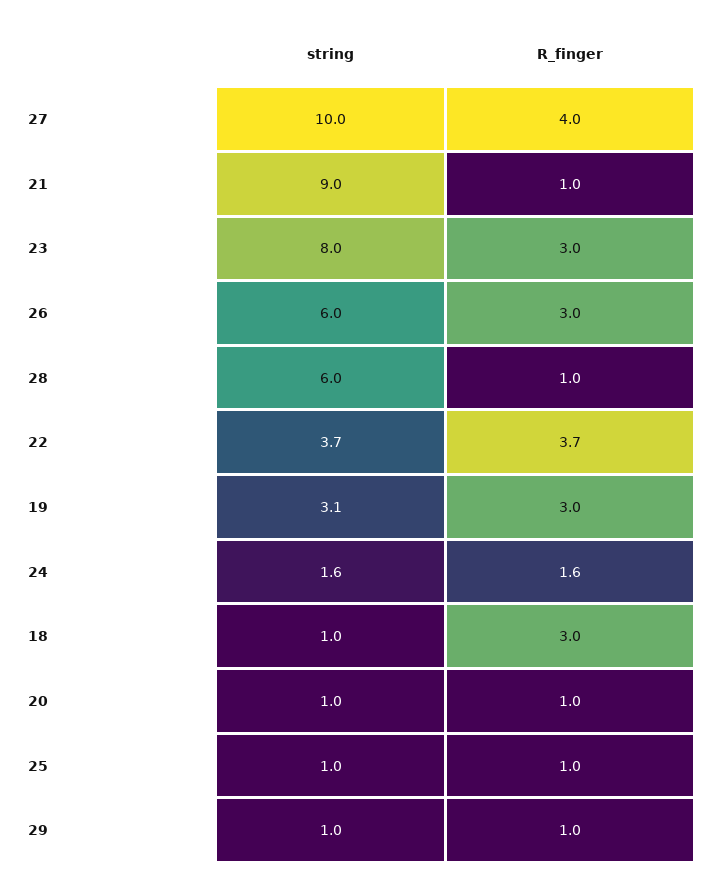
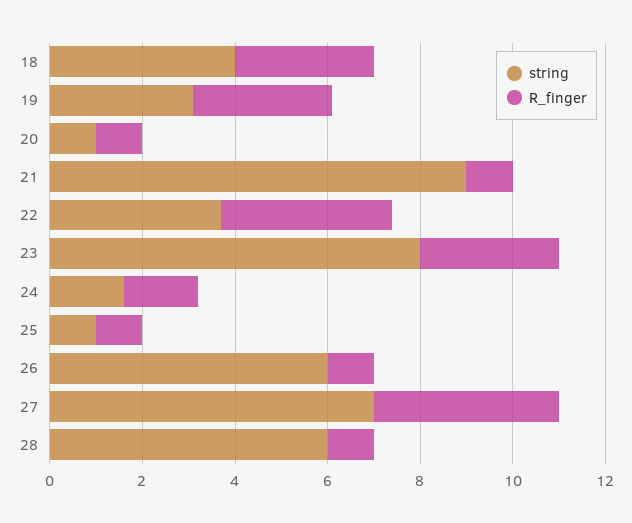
string, 27: 10 -> 7
R_finger, 26: 3 -> 1
string, 18: 1 -> 4
string, 29: 1 -> none
R_finger, 29: 1 -> none

